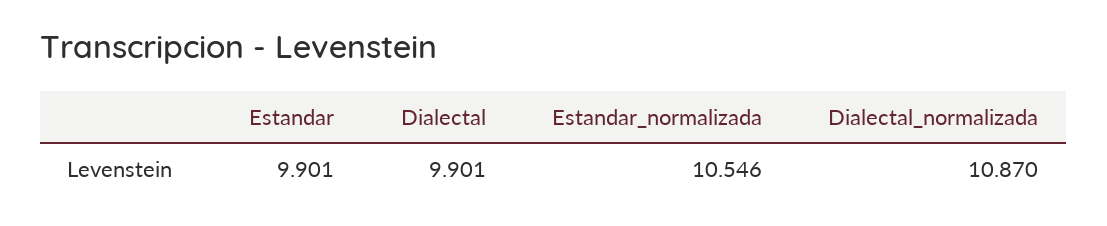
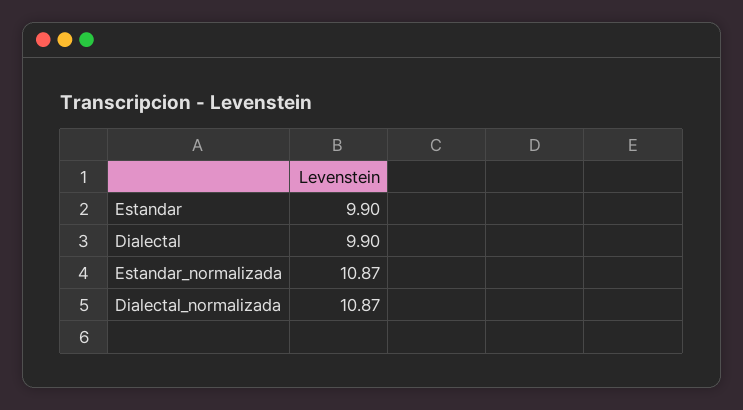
Estandar_normalizada: 10.546 -> 10.87

